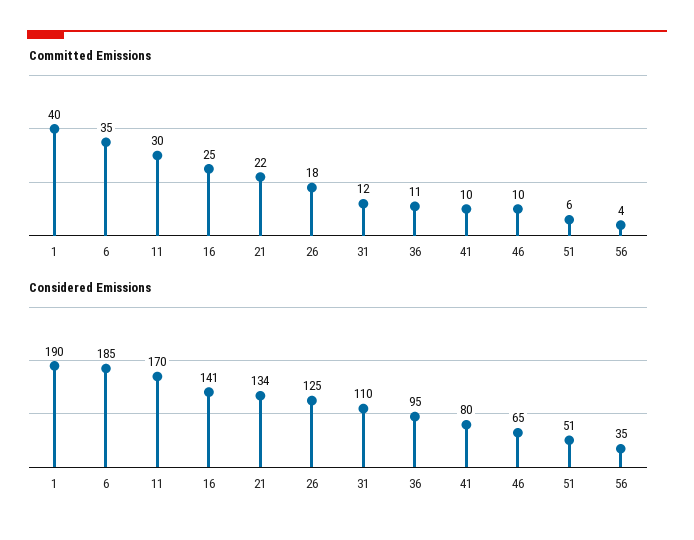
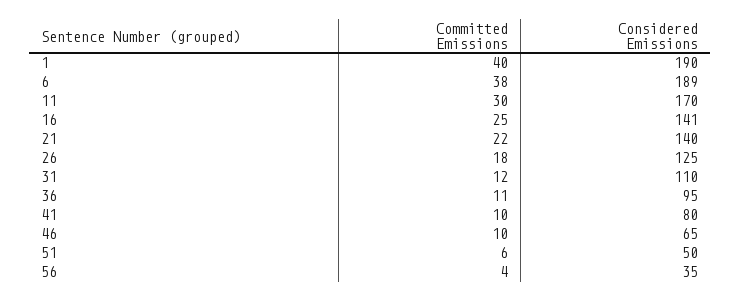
Committed Emissions, 6: 35 -> 38
Considered Emissions, 6: 185 -> 189
Considered Emissions, 21: 134 -> 140
Considered Emissions, 51: 51 -> 50

